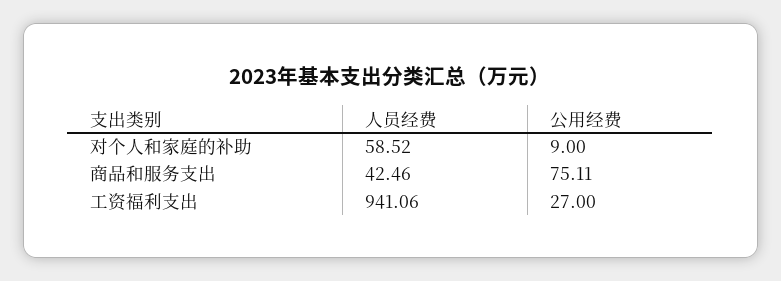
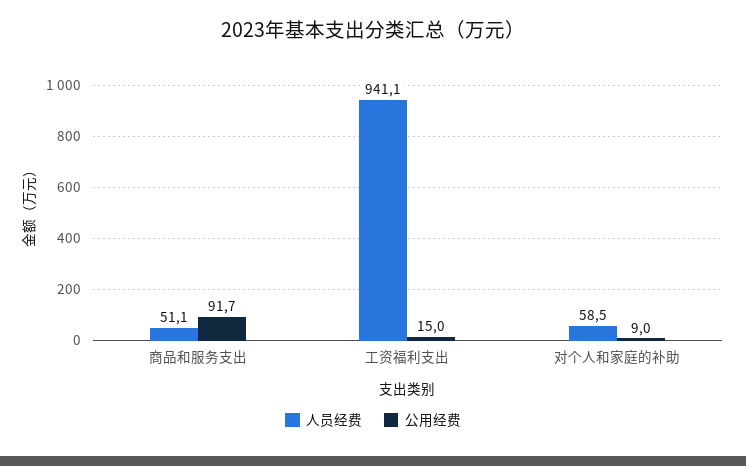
人员经费, 商品和服务支出: 42.46 -> 51.1
公用经费, 商品和服务支出: 75.11 -> 91.7
公用经费, 工资福利支出: 27 -> 15

